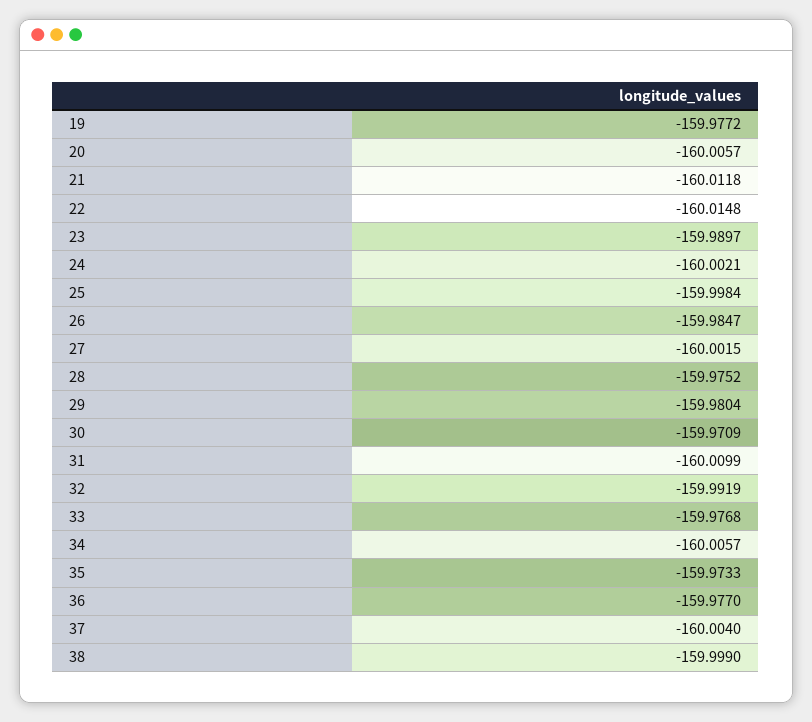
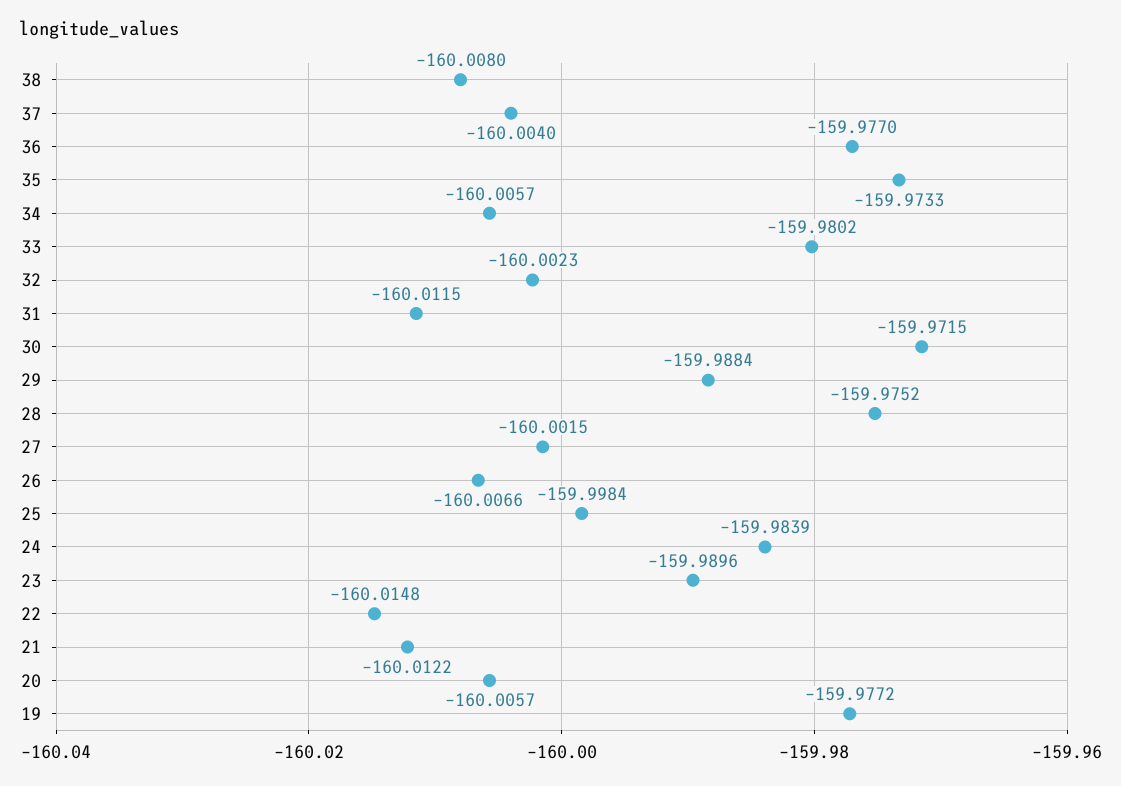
21: -160.0118 -> -160.0122
23: -159.9897 -> -159.9896
24: -160.0021 -> -159.9839
26: -159.9847 -> -160.0066
29: -159.9804 -> -159.9884
30: -159.9709 -> -159.9715
31: -160.0099 -> -160.0115
32: -159.9919 -> -160.0023
33: -159.9768 -> -159.9802
38: -159.999 -> -160.008

